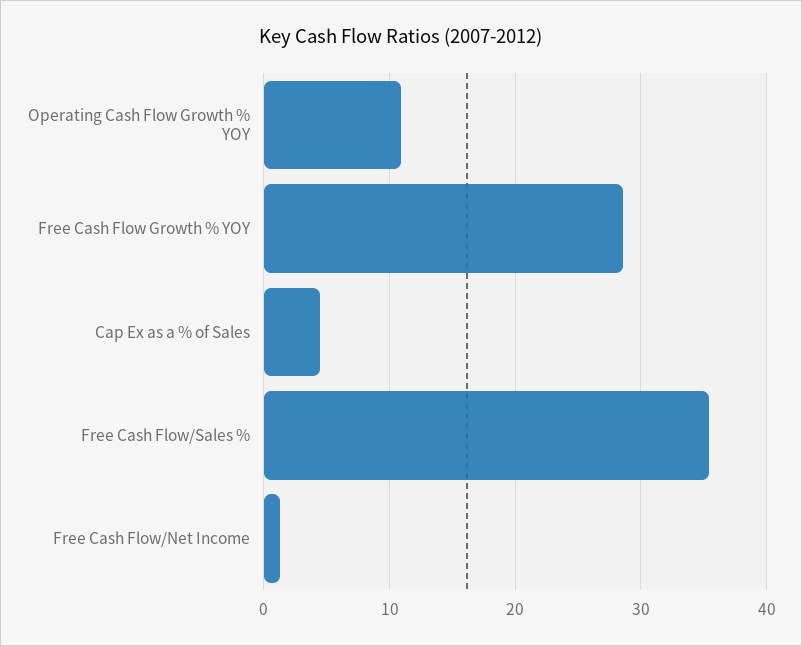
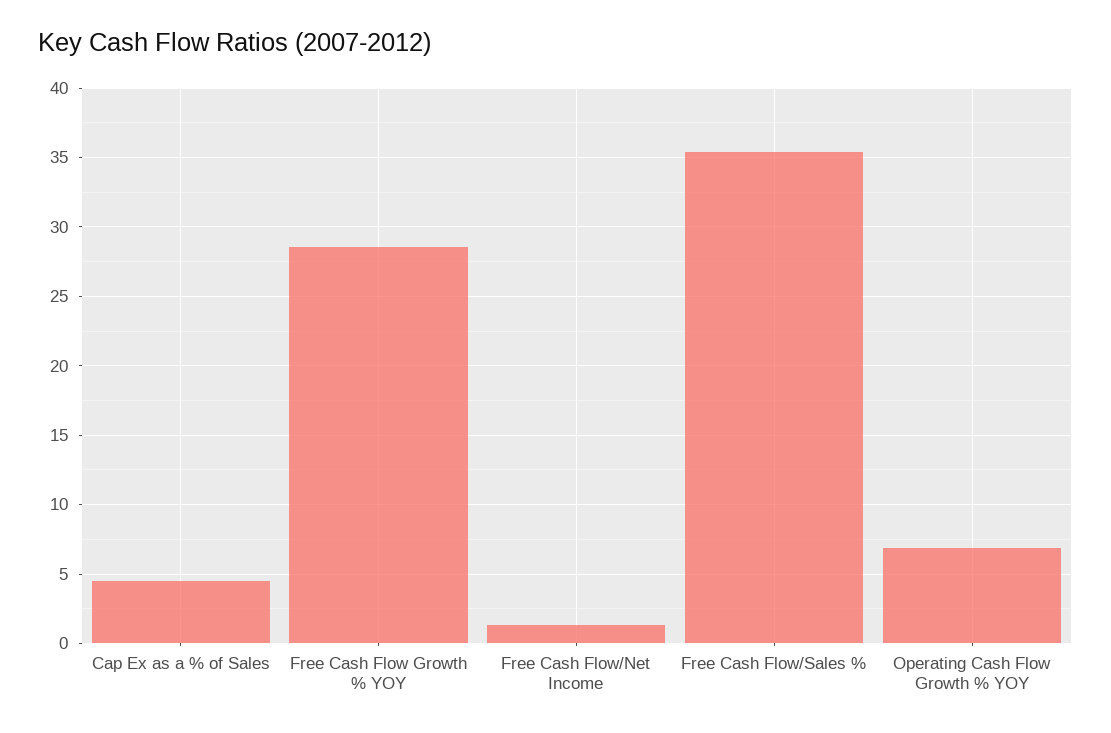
Operating Cash Flow Growth % YOY: 11 -> 7

